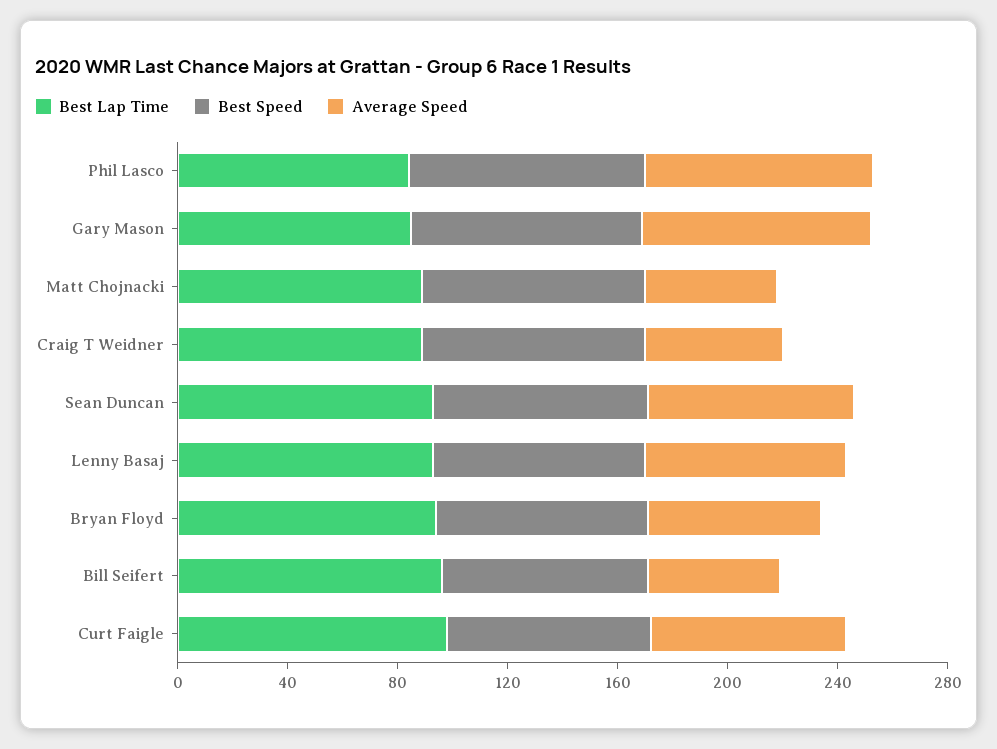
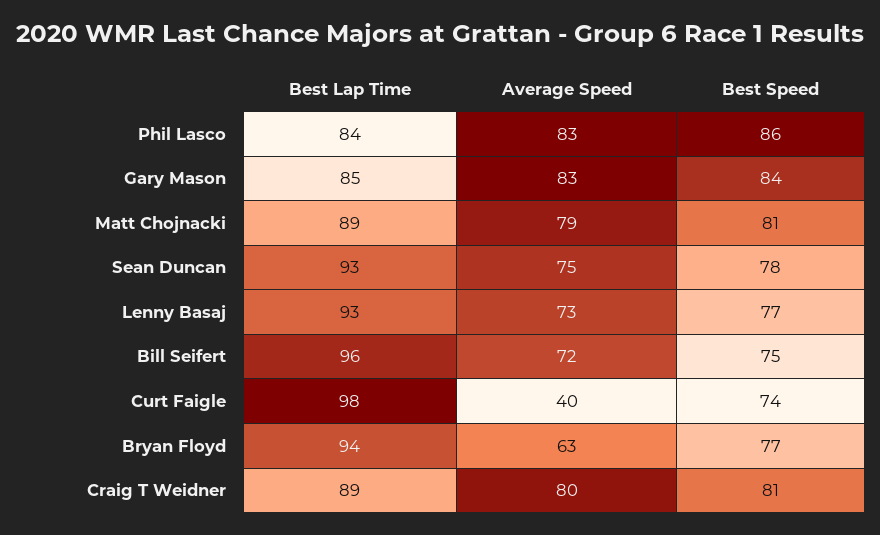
Average Speed, Matt Chojnacki: 50 -> 79
Average Speed, Craig T Weidner: 50 -> 80
Average Speed, Bill Seifert: 50 -> 72
Average Speed, Curt Faigle: 70 -> 40

